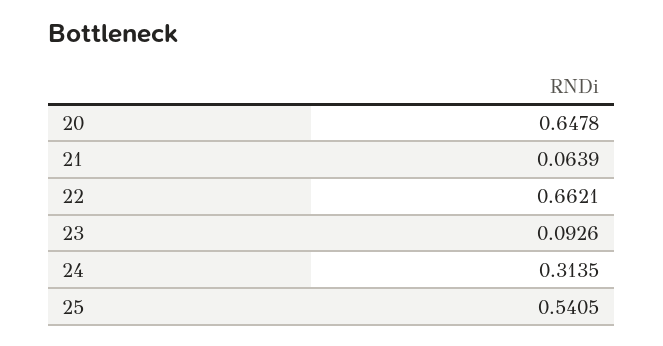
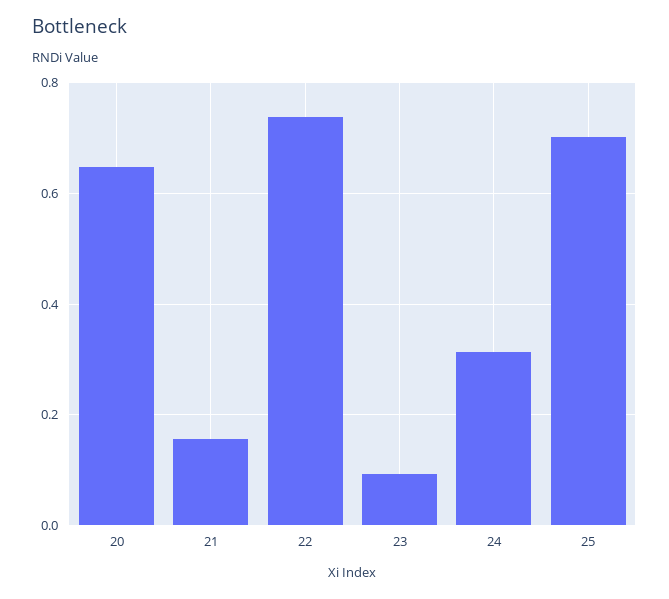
21: 0.0639 -> 0.16
22: 0.6621 -> 0.74
25: 0.5405 -> 0.7

